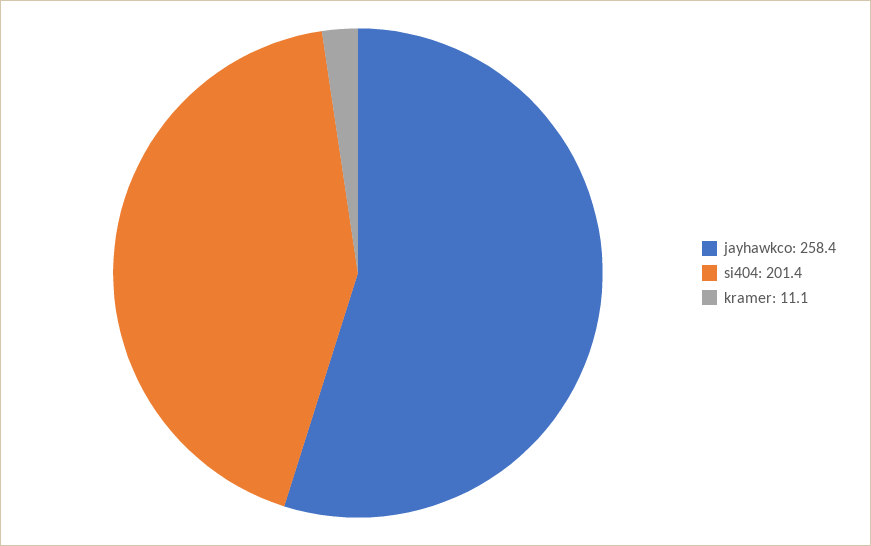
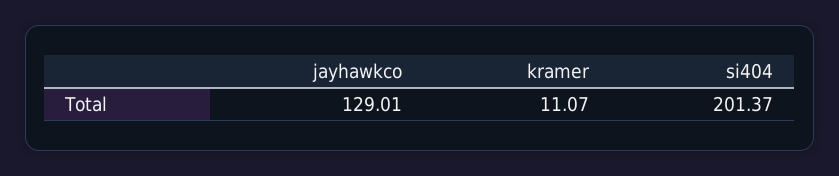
jayhawkco: 258.4 -> 129.01

